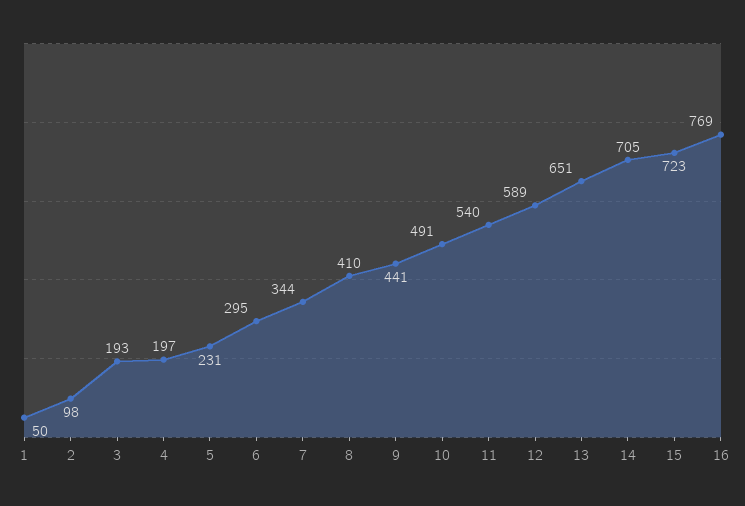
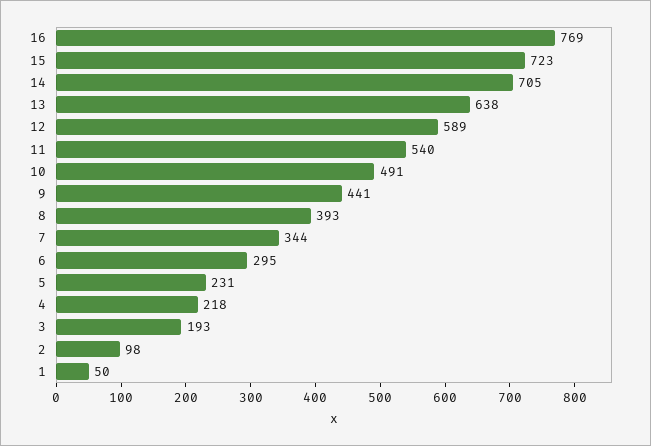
4: 197 -> 218
8: 410 -> 393
13: 651 -> 638

